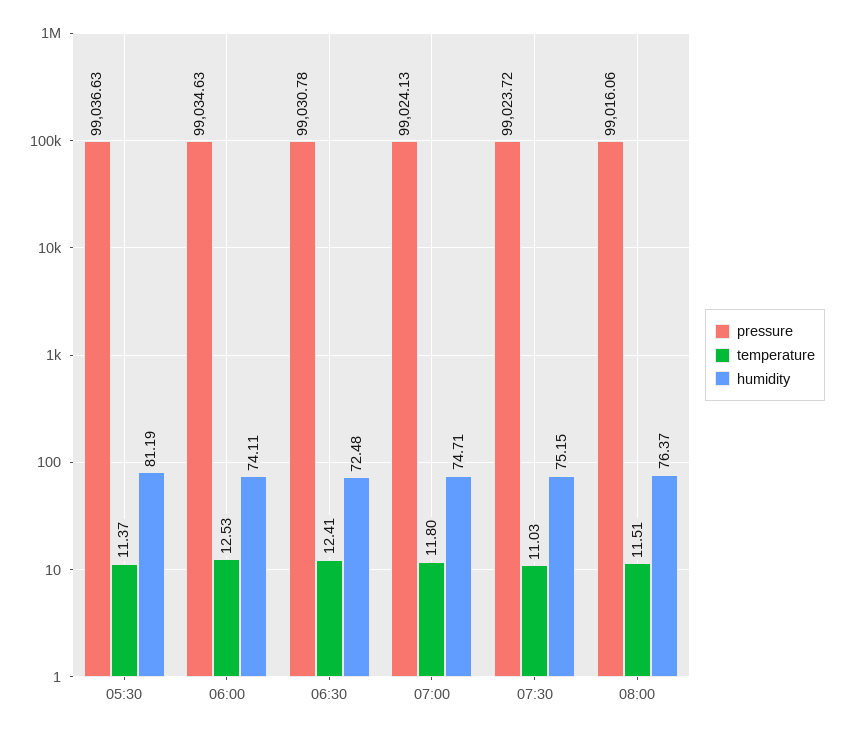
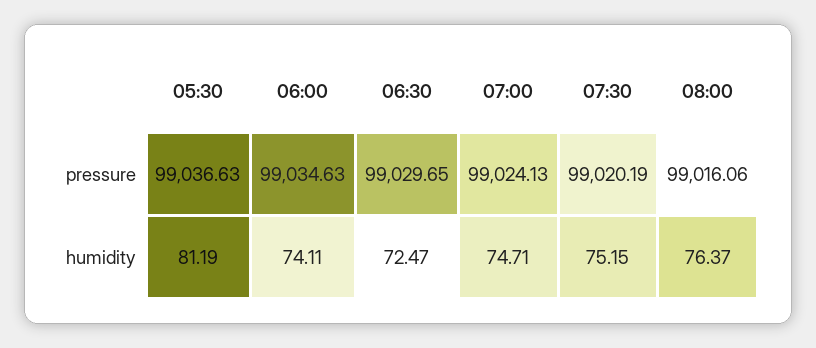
temperature, 05:30: 11.37 -> none
temperature, 06:00: 12.53 -> none
pressure, 06:30: 99030.78 -> 99029.65
temperature, 06:30: 12.41 -> none
humidity, 06:30: 72.48 -> 72.47
temperature, 07:00: 11.8 -> none
pressure, 07:30: 99023.72 -> 99020.19
temperature, 07:30: 11.03 -> none
temperature, 08:00: 11.51 -> none

